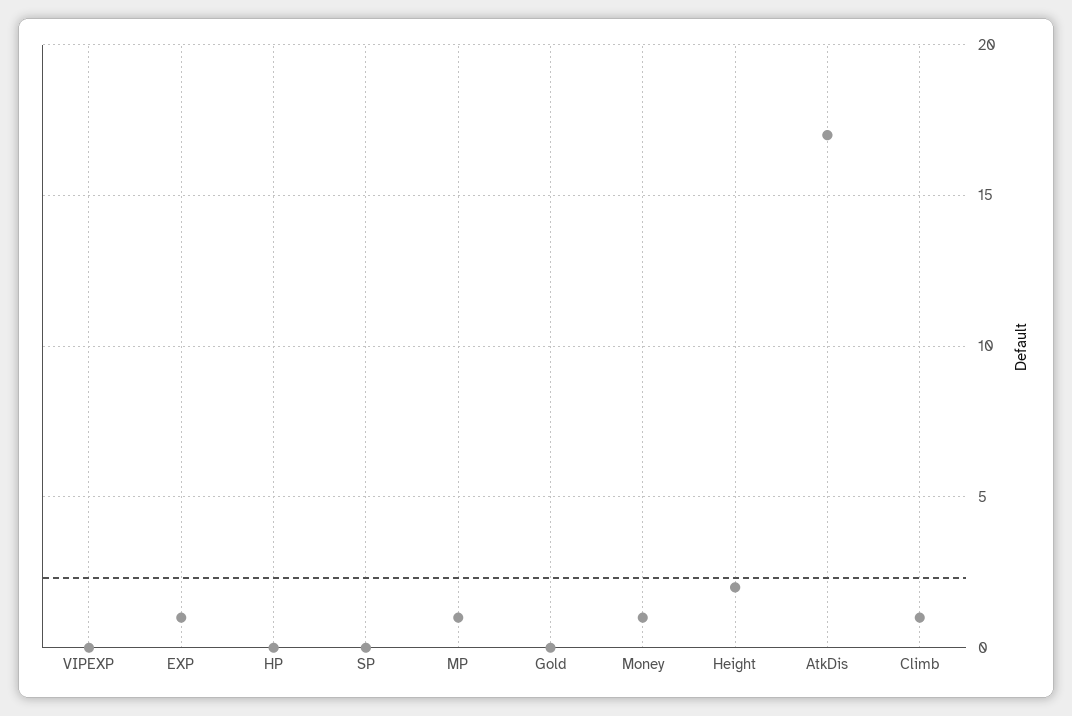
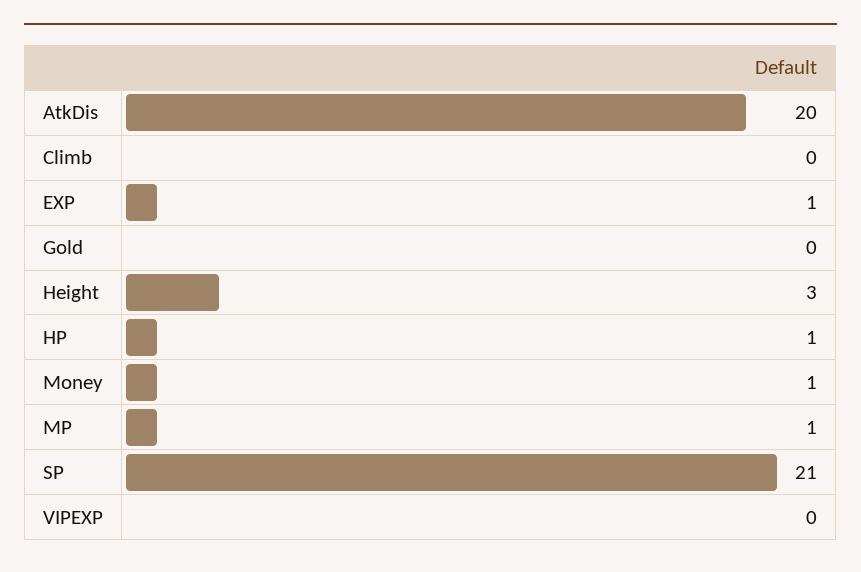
HP: 0 -> 1
SP: 0 -> 21
Height: 2 -> 3
AtkDis: 17 -> 20
Climb: 1 -> 0

